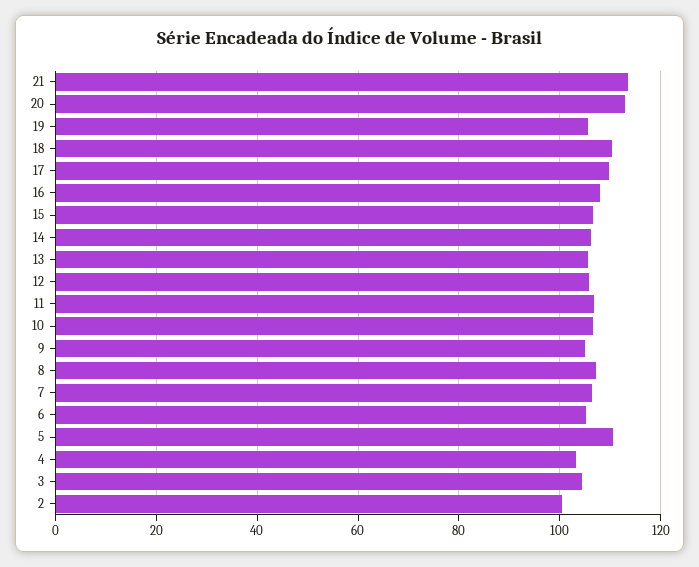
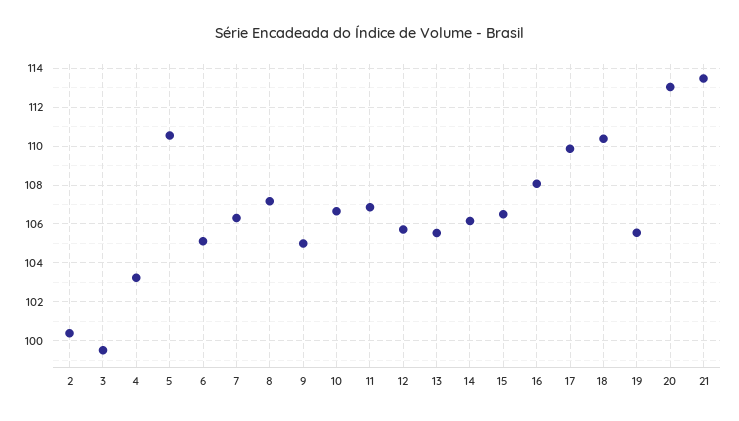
3: 104 -> 99.5

